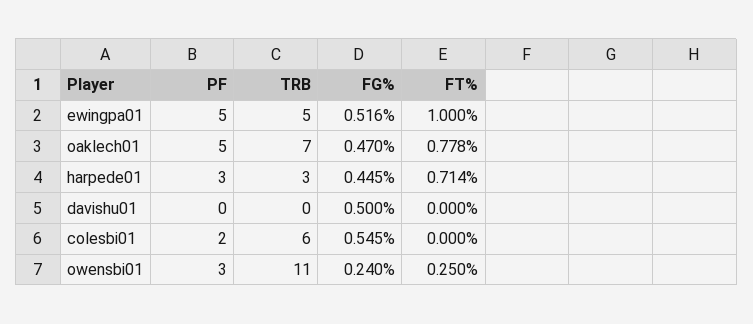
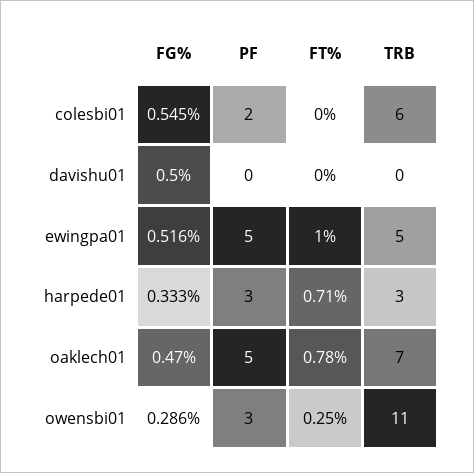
FG%, harpede01: 0.445 -> 0.333
FG%, owensbi01: 0.24 -> 0.286

